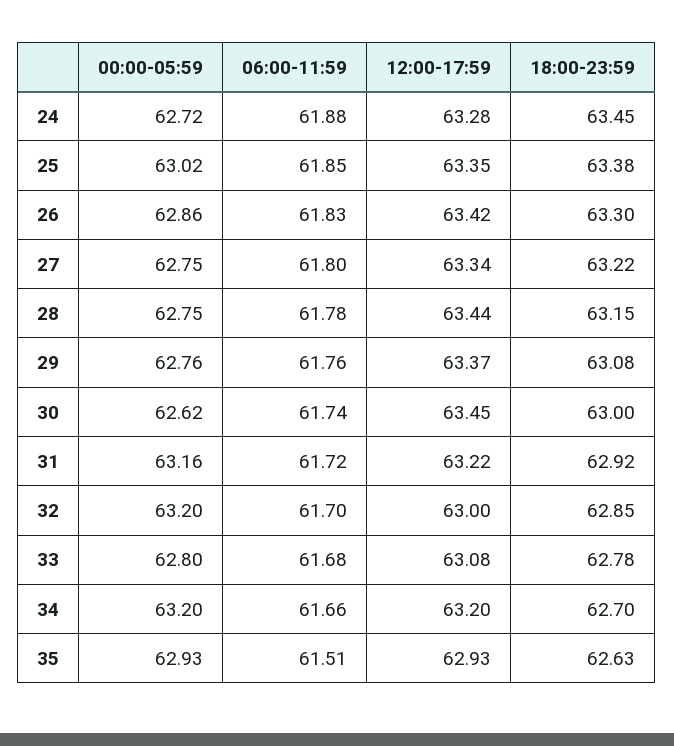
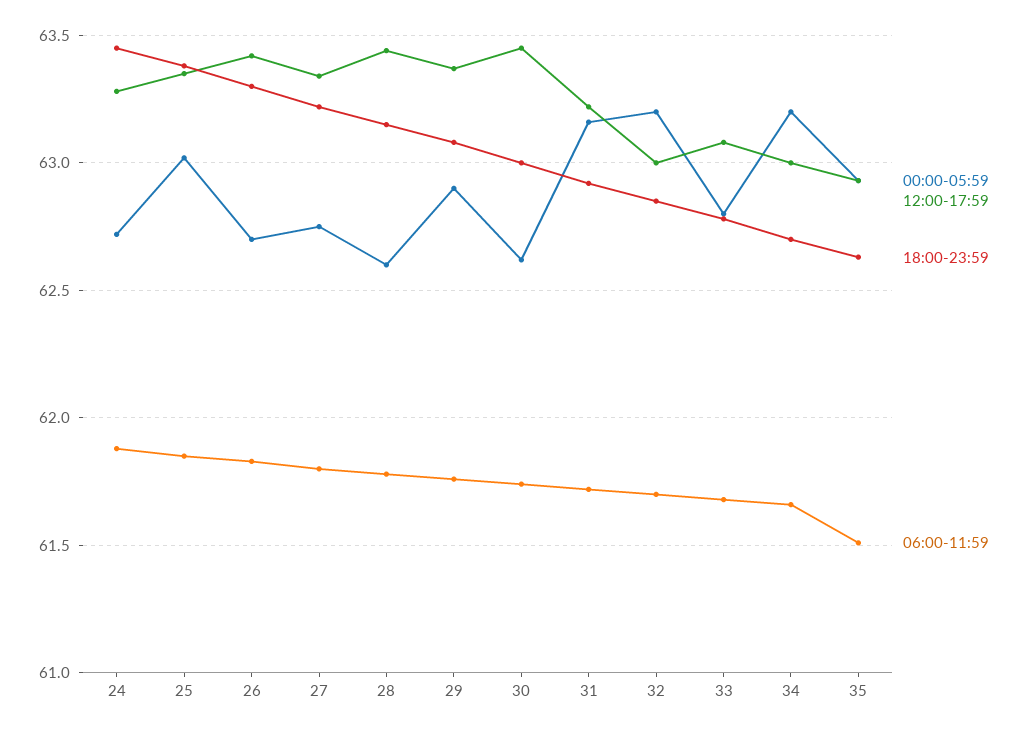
00:00-05:59, 26: 62.86 -> 62.7
00:00-05:59, 28: 62.75 -> 62.6
00:00-05:59, 29: 62.76 -> 62.9
12:00-17:59, 34: 63.2 -> 63

